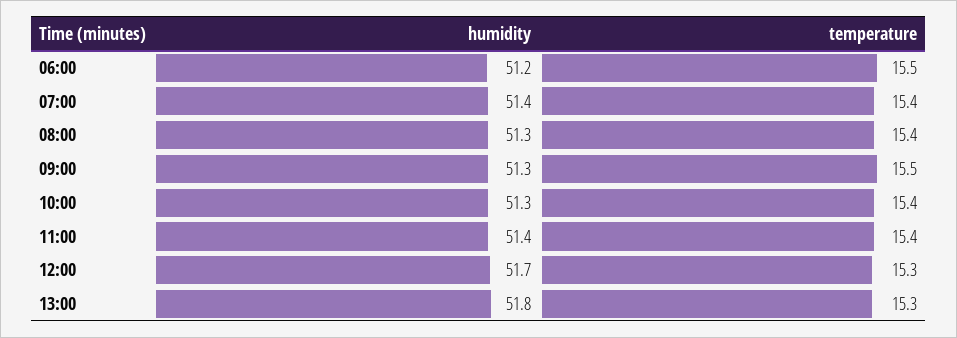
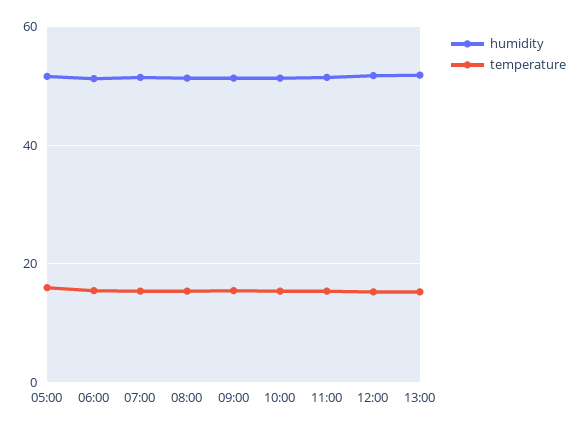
humidity, 05:00: none -> 52
temperature, 05:00: none -> 16

